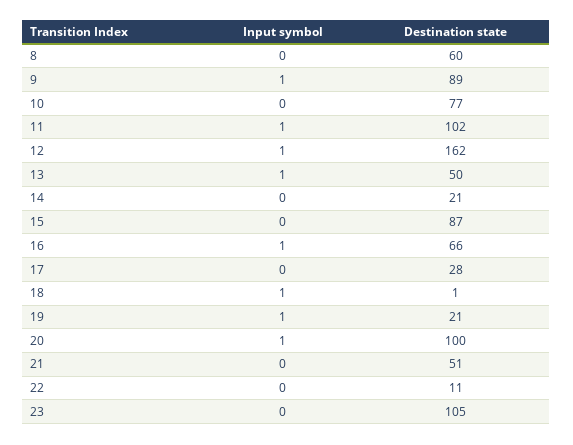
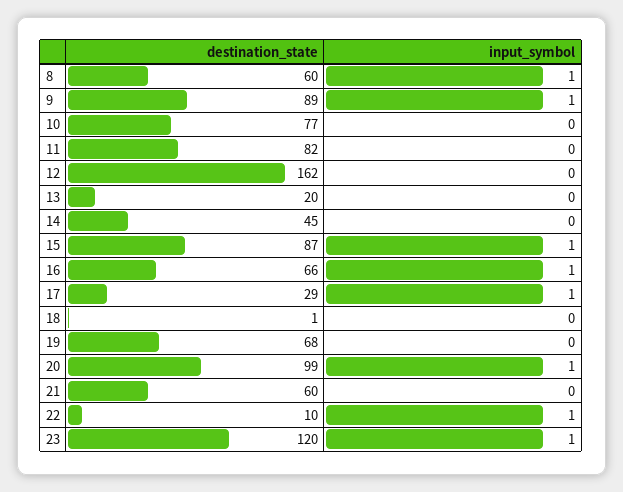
Input symbol, 8: 0 -> 1
Input symbol, 11: 1 -> 0
Destination state, 11: 102 -> 82
Input symbol, 12: 1 -> 0
Input symbol, 13: 1 -> 0
Destination state, 13: 50 -> 20
Destination state, 14: 21 -> 45
Input symbol, 15: 0 -> 1
Input symbol, 17: 0 -> 1
Destination state, 17: 28 -> 29
Input symbol, 18: 1 -> 0
Input symbol, 19: 1 -> 0
Destination state, 19: 21 -> 68
Destination state, 20: 100 -> 99
Destination state, 21: 51 -> 60
Input symbol, 22: 0 -> 1
Destination state, 22: 11 -> 10
Input symbol, 23: 0 -> 1
Destination state, 23: 105 -> 120

